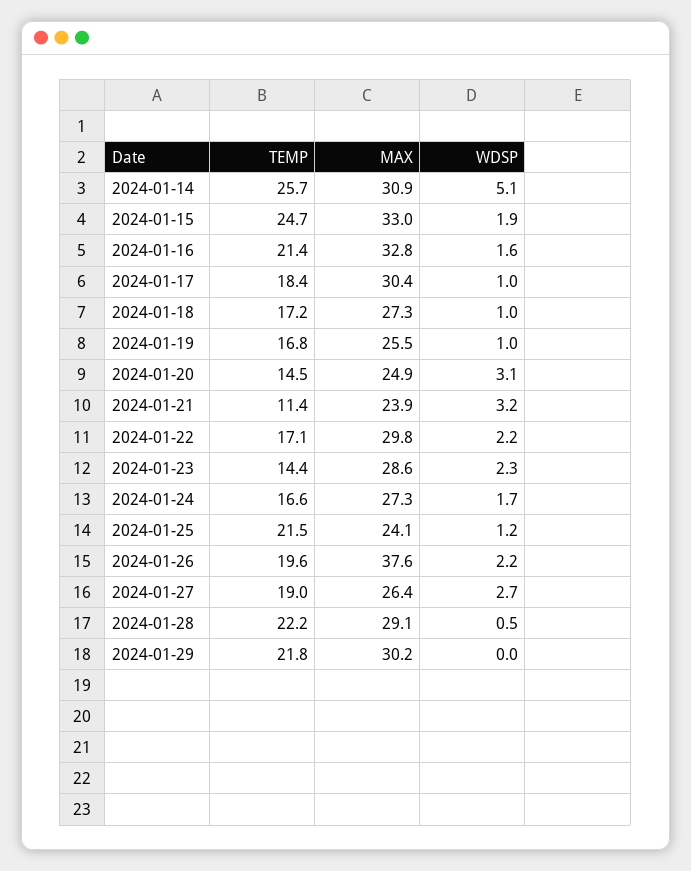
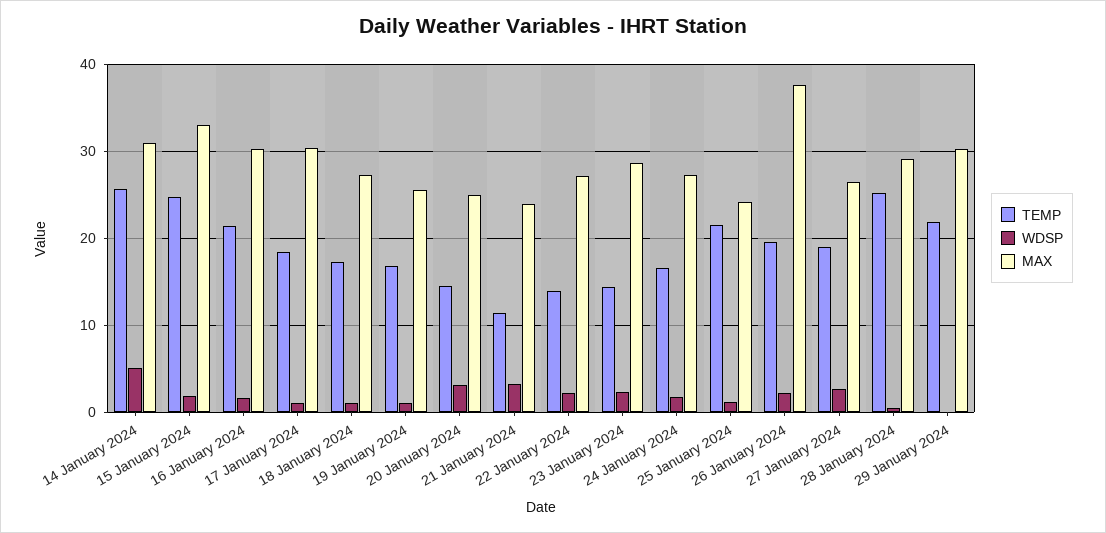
MAX, 2024-01-16: 32.8 -> 30
TEMP, 2024-01-22: 17.1 -> 14
MAX, 2024-01-22: 29.8 -> 27
TEMP, 2024-01-28: 22.2 -> 25

